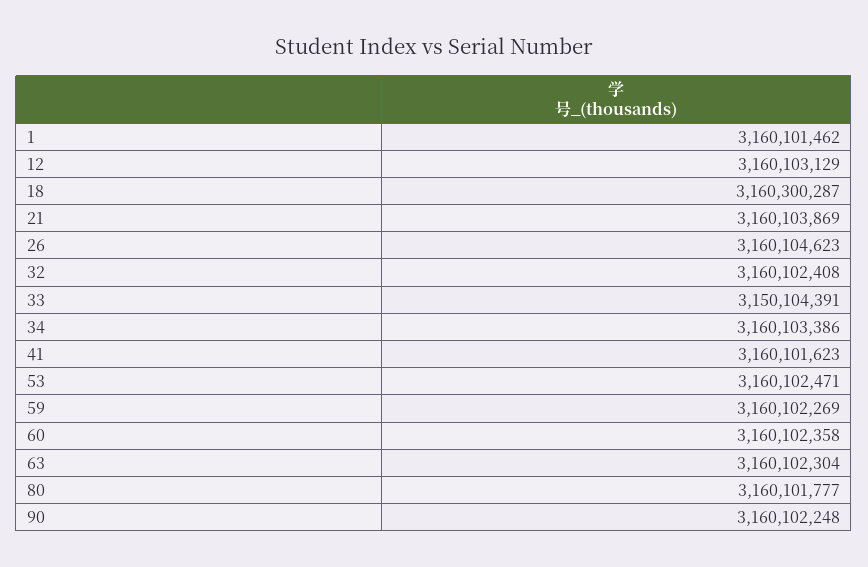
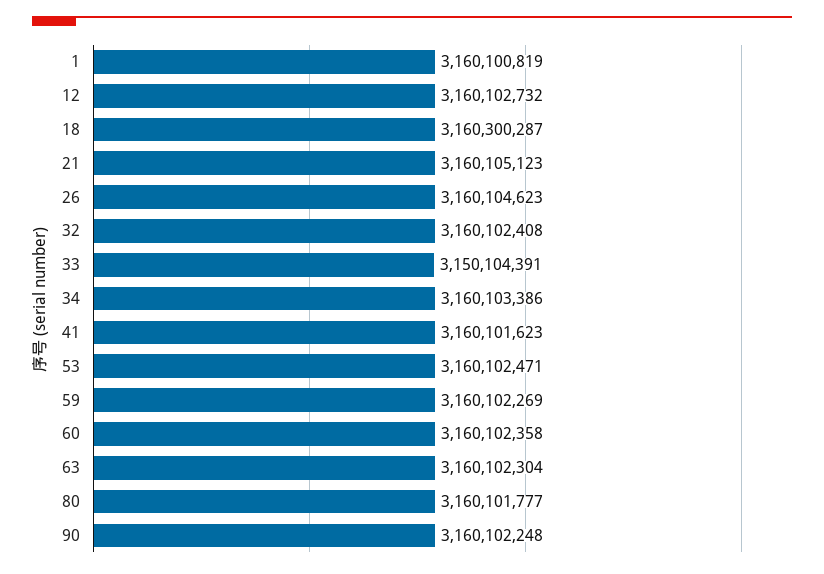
1: 3160101462 -> 3160100819
12: 3160103129 -> 3160102732
21: 3160103869 -> 3160105123

